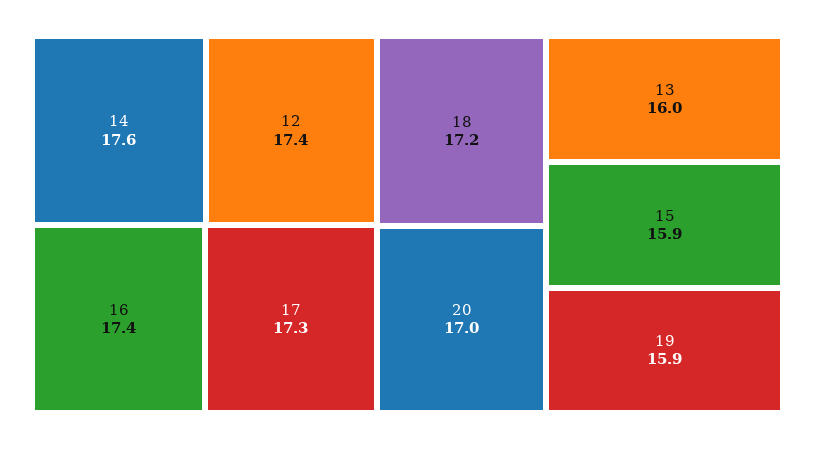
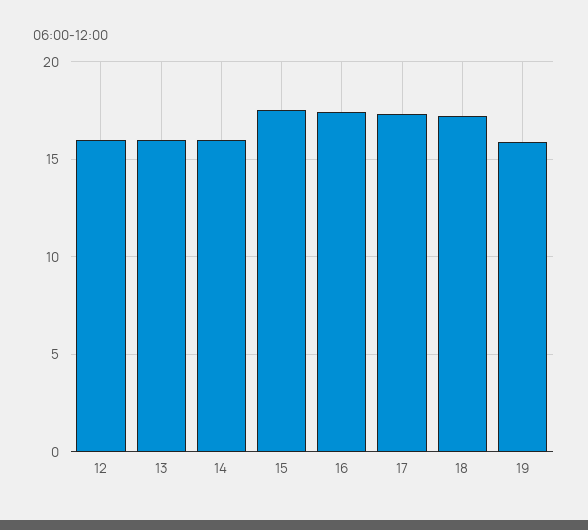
14: 17.6 -> 16
12: 17.4 -> 16
20: 17 -> none
15: 15.9 -> 17.5

